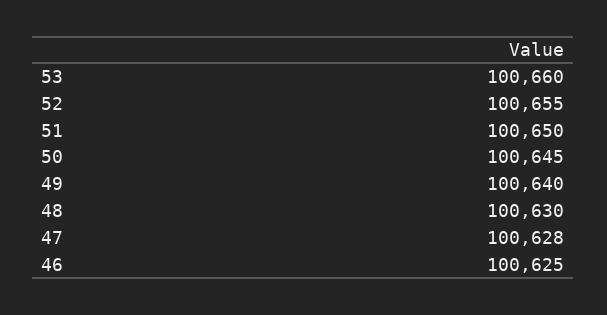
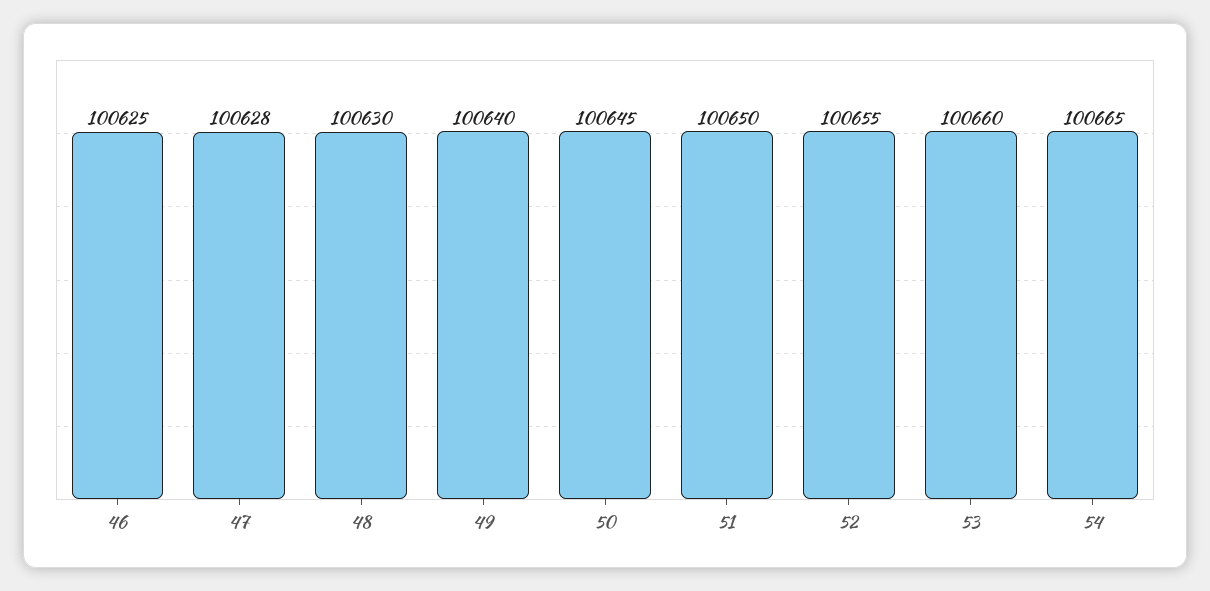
54: none -> 100665

